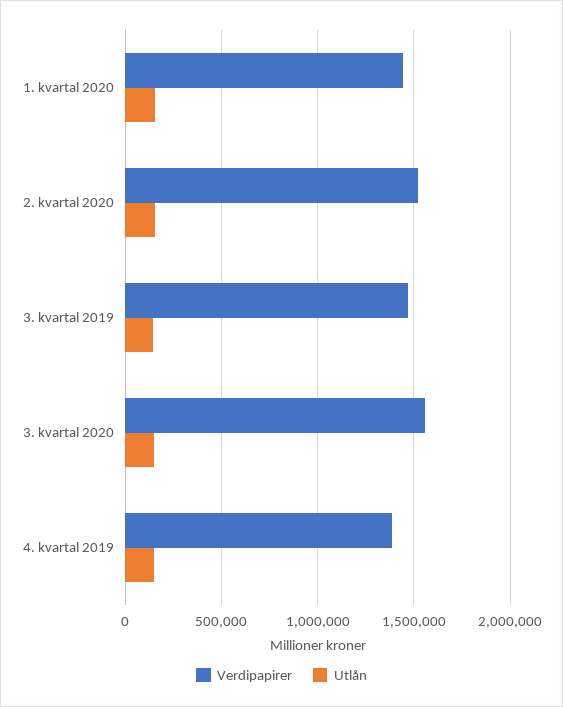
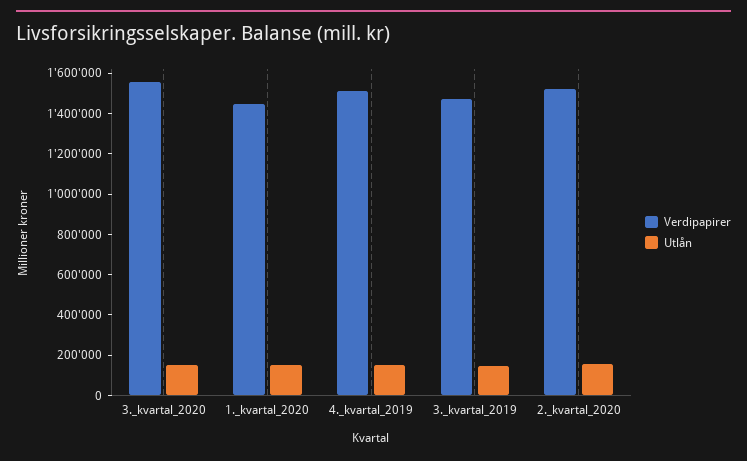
Verdipapirer, 4. kvartal 2019: 1400000 -> 1500000

